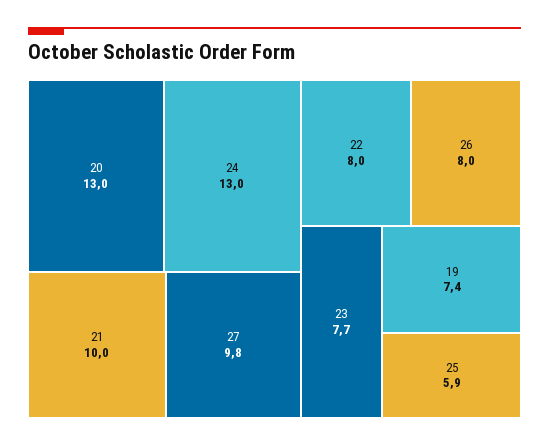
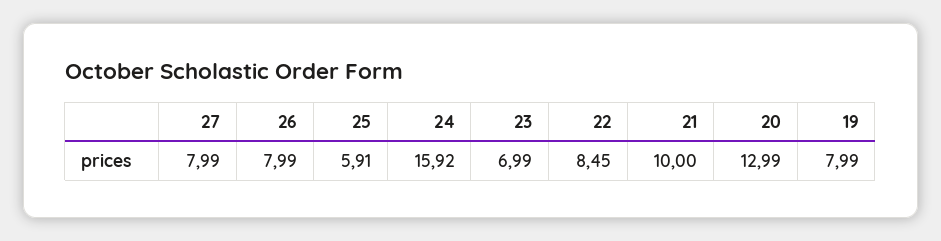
24: 13 -> 15.92
27: 9.8 -> 7.99
22: 8 -> 8.45
23: 7.7 -> 6.99
19: 7.4 -> 7.99

